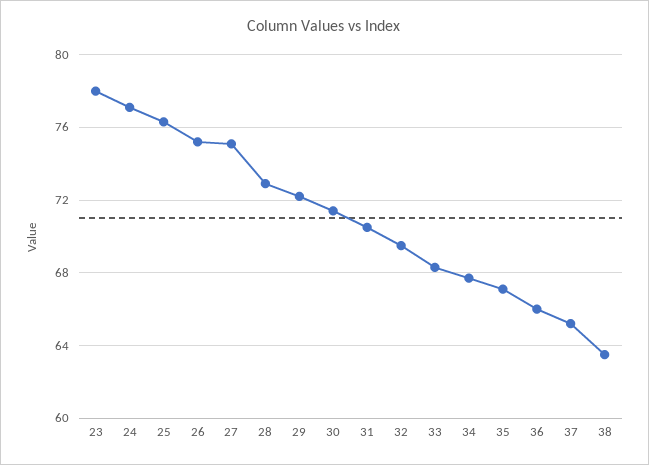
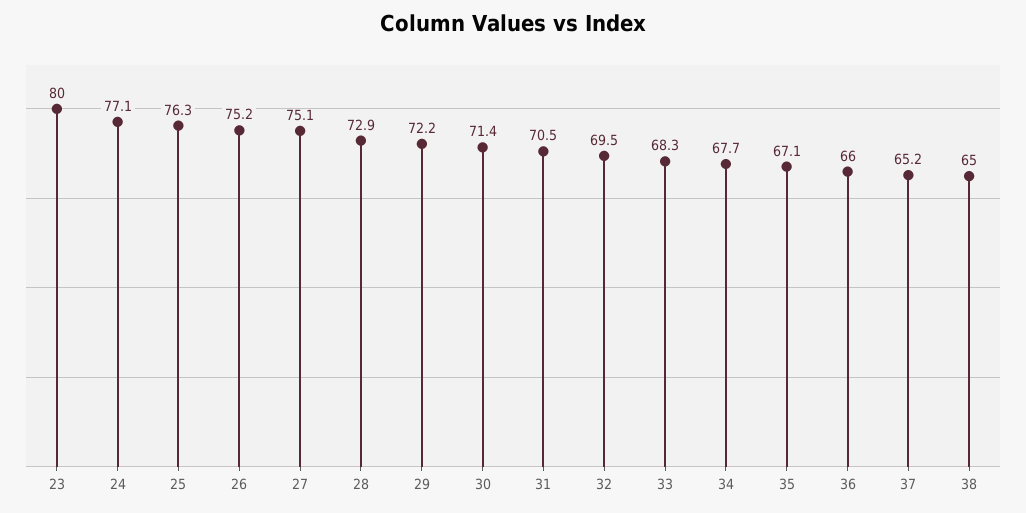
23: 78 -> 80
38: 63.5 -> 65

